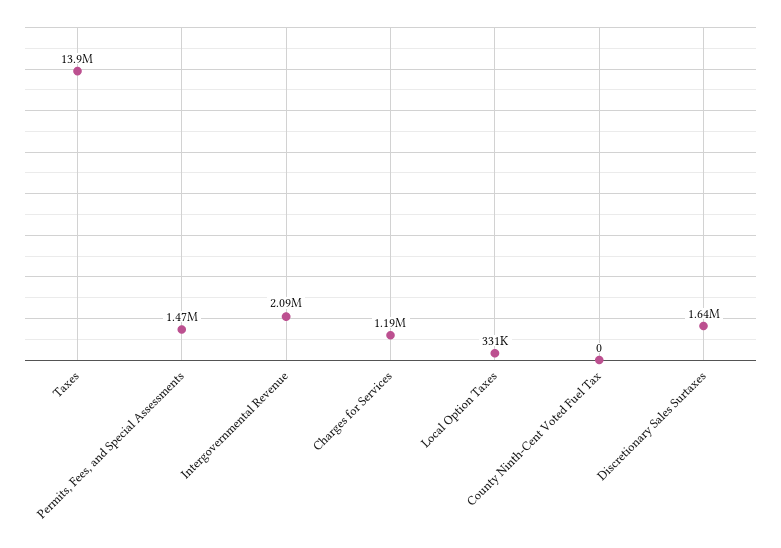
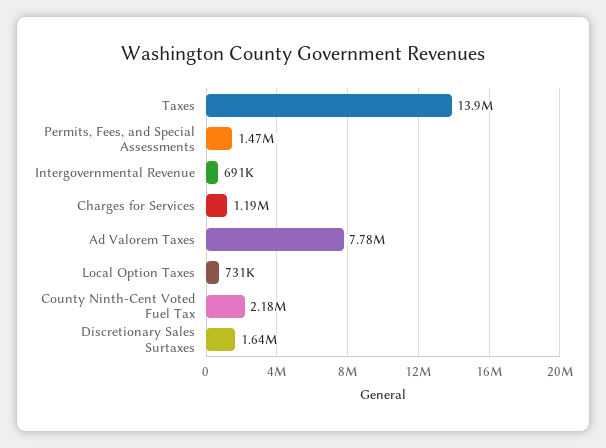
Intergovernmental Revenue: 2090000 -> 691000
Local Option Taxes: 331000 -> 731000
County Ninth-Cent Voted Fuel Tax: 0 -> 2180000
Ad Valorem Taxes: none -> 7780000

